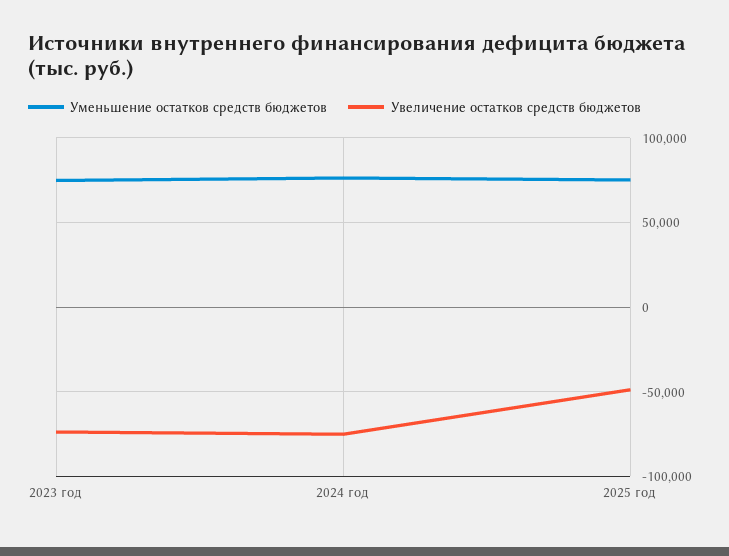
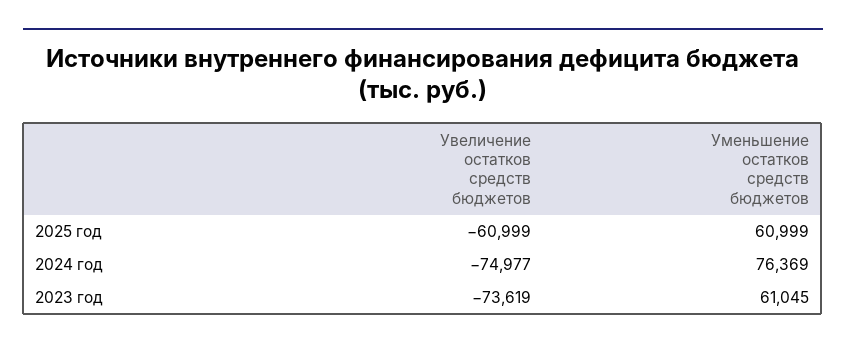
Уменьшение остатков средств бюджетов, 2023 год: 75000 -> 61045
Уменьшение остатков средств бюджетов, 2025 год: 75000 -> 60999
Увеличение остатков средств бюджетов, 2025 год: -50000 -> -60999

